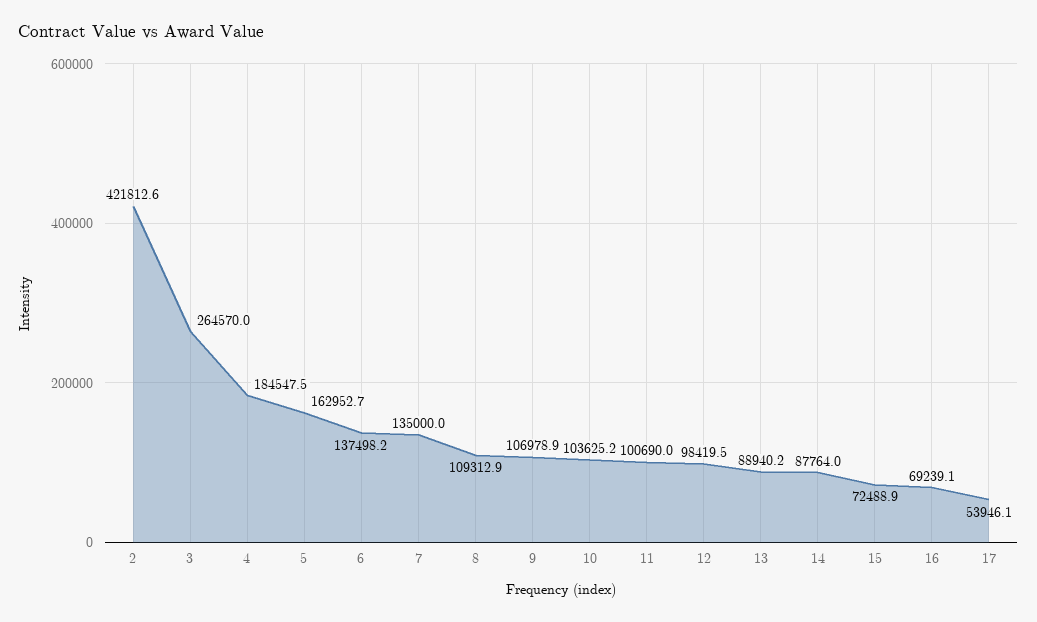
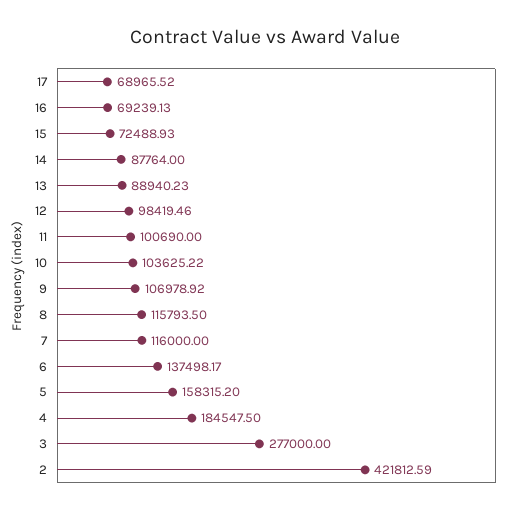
3: 264570 -> 277000
5: 162952.7 -> 158315.2
7: 135000 -> 116000
8: 109312.9 -> 115793.5
17: 53946.1 -> 68965.52

